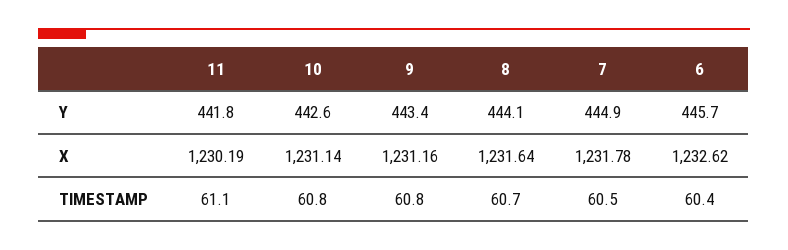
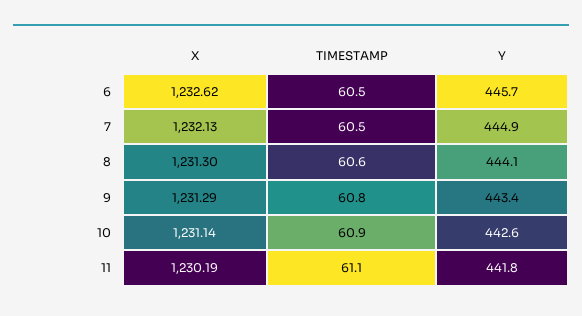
9, X: 1231.16 -> 1231.29
8, X: 1231.64 -> 1231.3
7, X: 1231.78 -> 1232.13
10, TIMESTAMP: 60.8 -> 60.9
8, TIMESTAMP: 60.7 -> 60.6
6, TIMESTAMP: 60.4 -> 60.5

